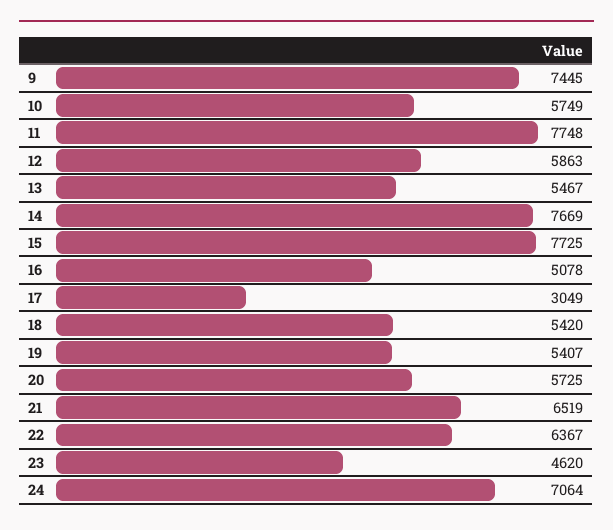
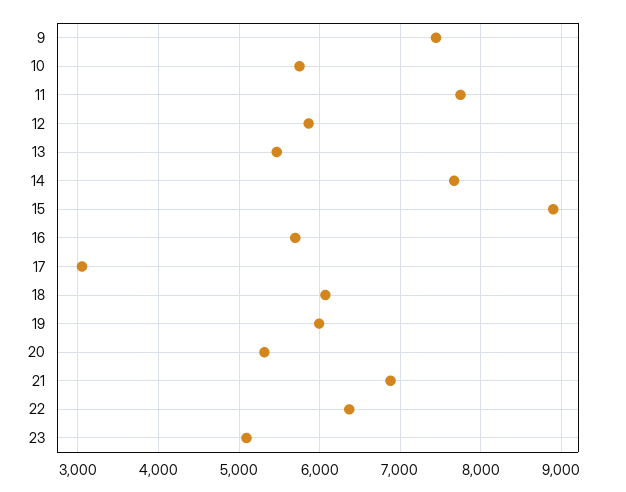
15: 7725 -> 8900
16: 5078 -> 5700
18: 5420 -> 6100
19: 5407 -> 6000
20: 5725 -> 5300
21: 6519 -> 6900
23: 4620 -> 5100
24: 7064 -> none

